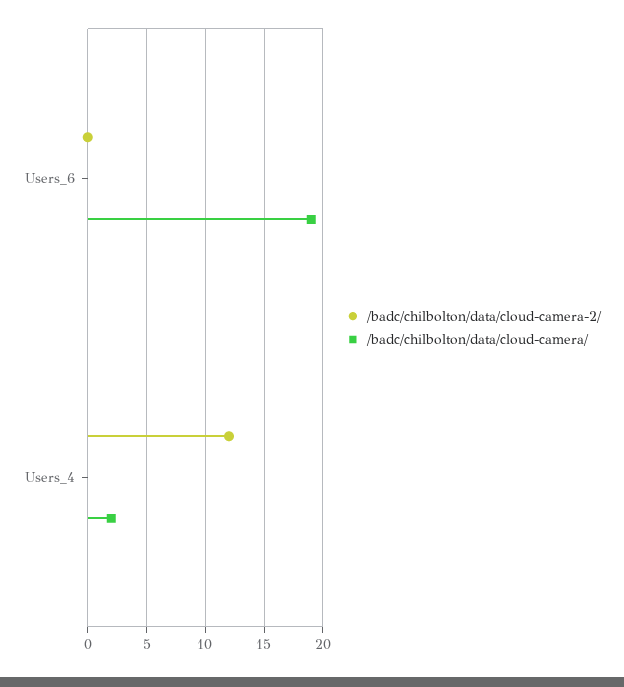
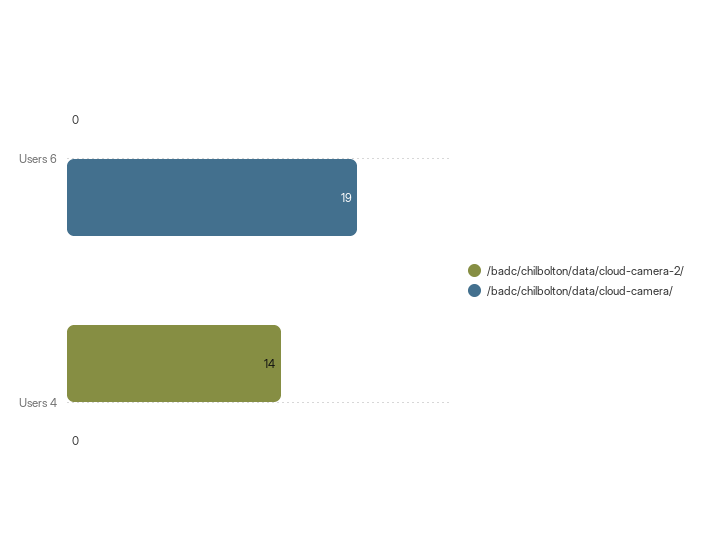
/badc/chilbolton/data/cloud-camera-2/, Users_4: 12 -> 14
/badc/chilbolton/data/cloud-camera/, Users_4: 2 -> 0

